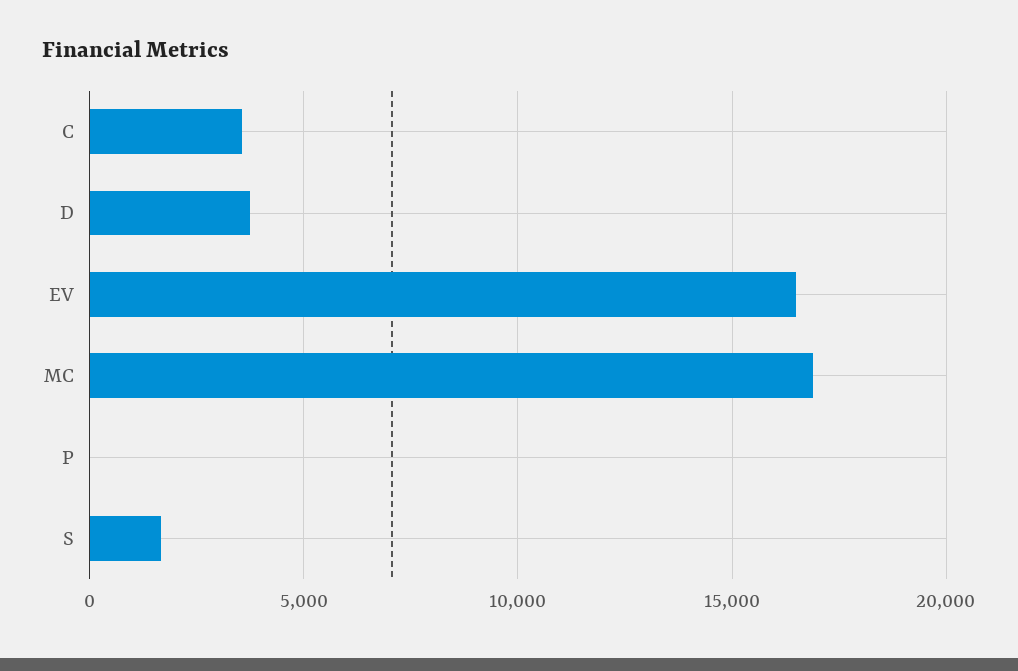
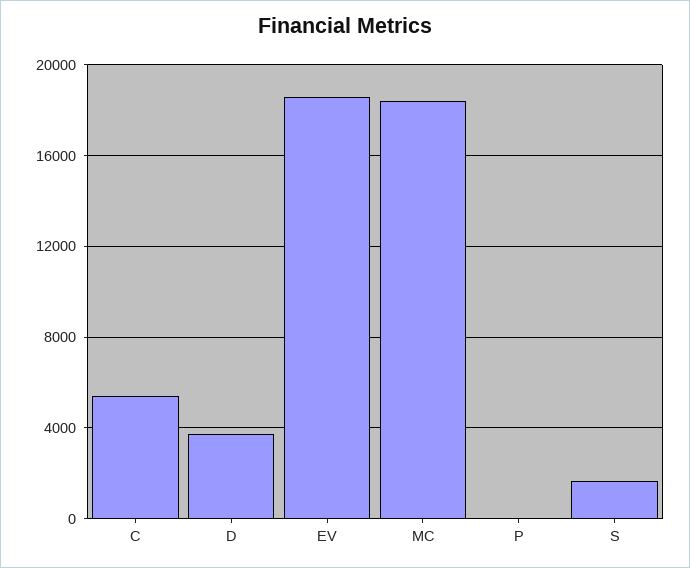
C: 3500 -> 5500
EV: 16500 -> 18500
MC: 17000 -> 18500

